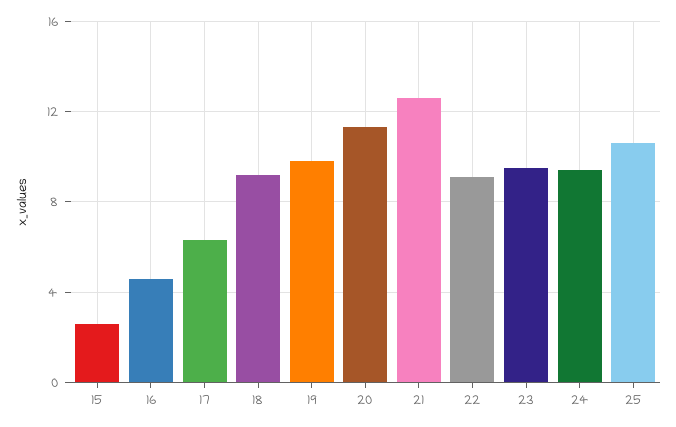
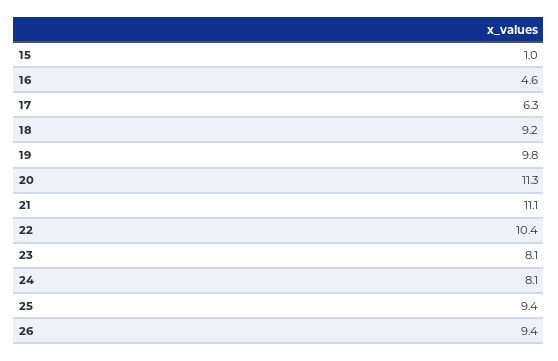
15: 2.5 -> 1
21: 12.5 -> 11.1
22: 9 -> 10.4
23: 9.5 -> 8.1
24: 9.5 -> 8.1
25: 10.5 -> 9.4
26: none -> 9.4

